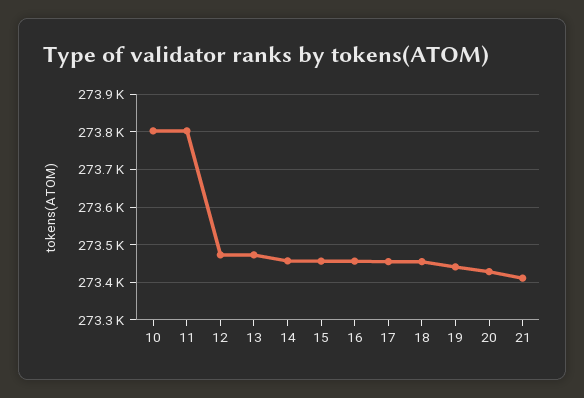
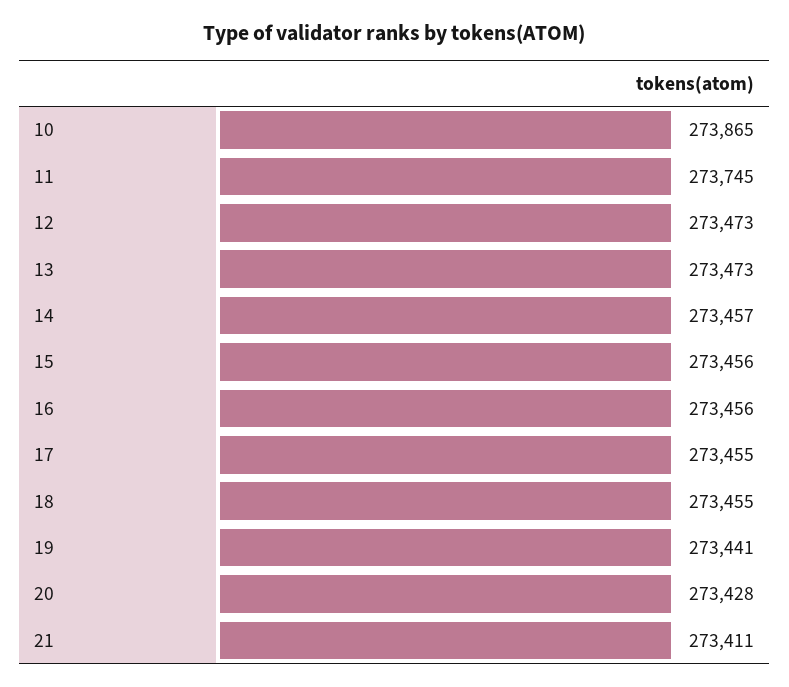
10: 273800 -> 273865
11: 273800 -> 273745

